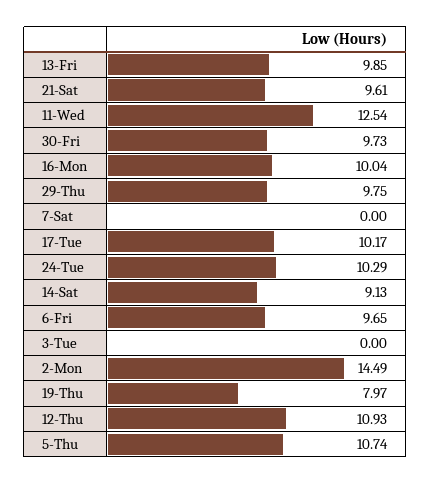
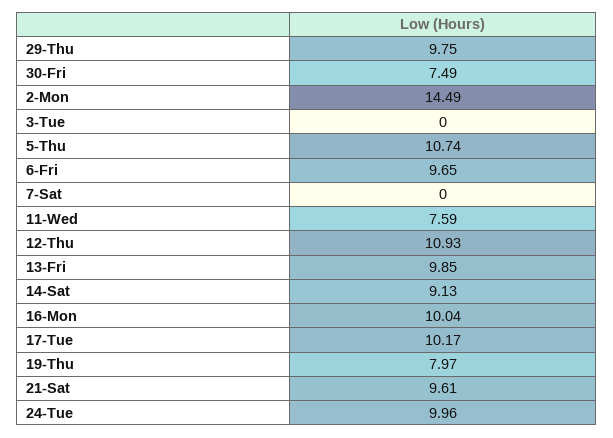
11-Wed: 12.54 -> 7.59
30-Fri: 9.73 -> 7.49
24-Tue: 10.29 -> 9.96

